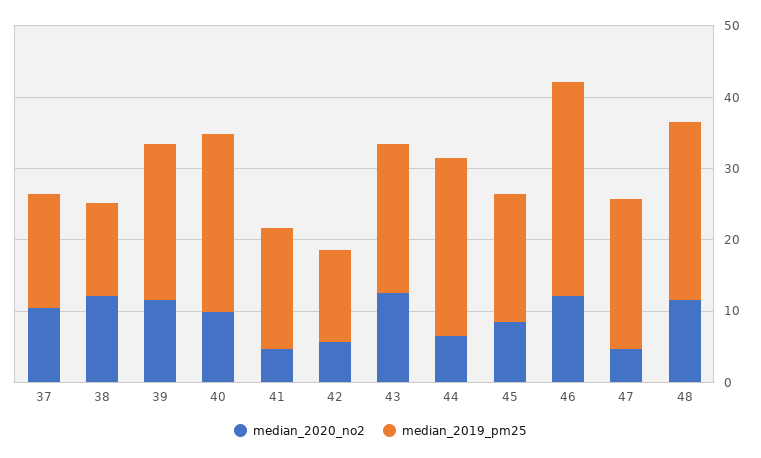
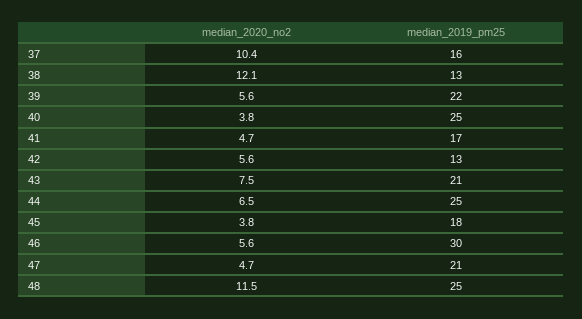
median_2020_no2, 39: 12 -> 5.6
median_2020_no2, 40: 10 -> 3.8
median_2020_no2, 43: 12 -> 7.5
median_2020_no2, 45: 8 -> 3.8
median_2020_no2, 46: 12 -> 5.6

